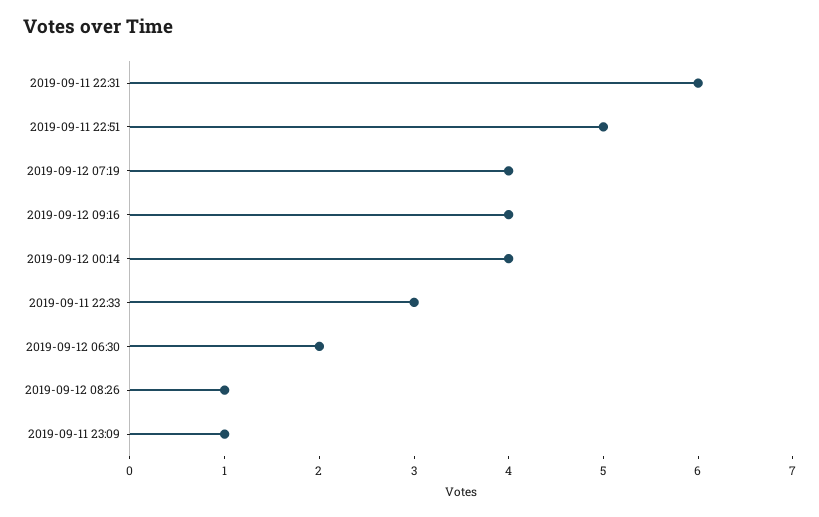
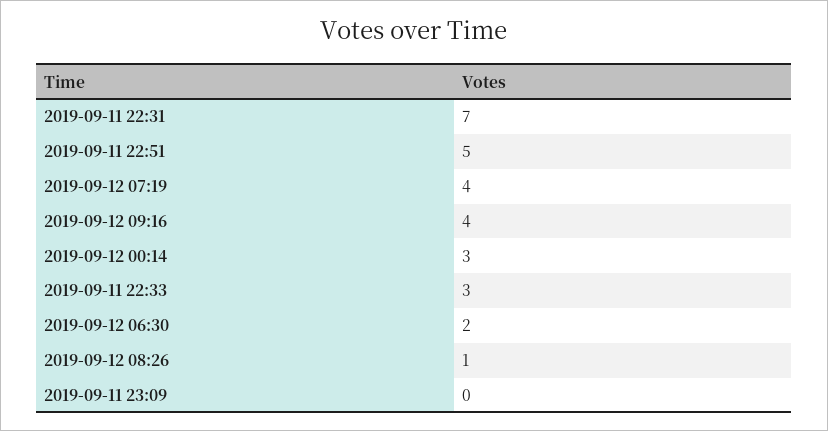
2019-09-11 22:31: 6 -> 7
2019-09-12 00:14: 4 -> 3
2019-09-11 23:09: 1 -> 0

